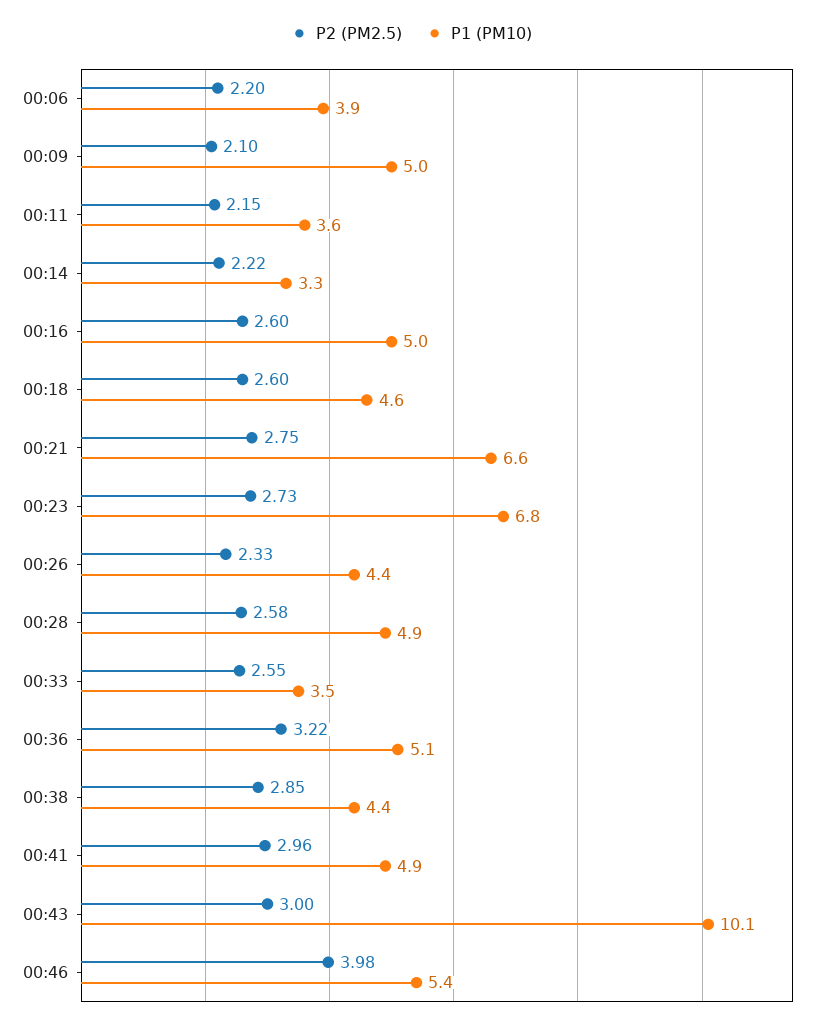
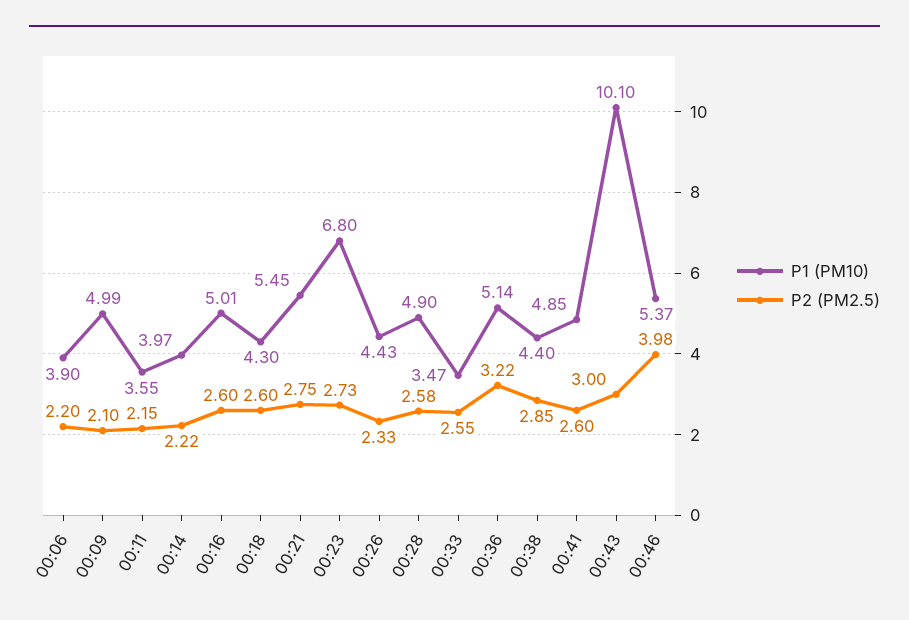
P1 (PM10), 00:14: 3.3 -> 3.97
P1 (PM10), 00:18: 4.6 -> 4.3
P1 (PM10), 00:21: 6.6 -> 5.45
P2 (PM2.5), 00:41: 2.96 -> 2.6

